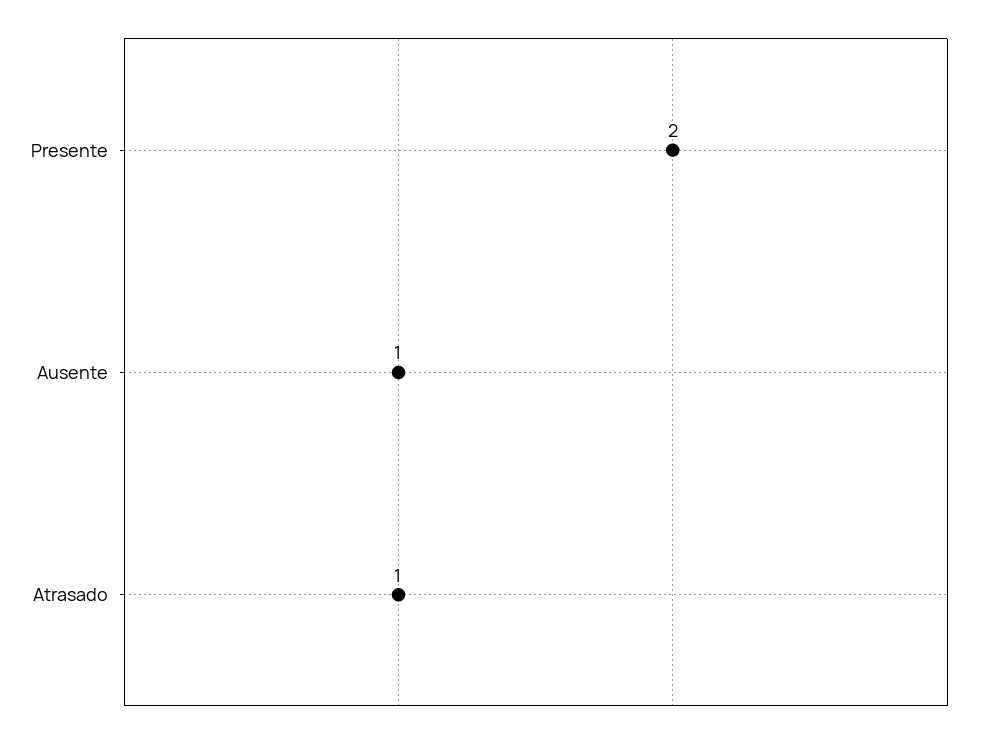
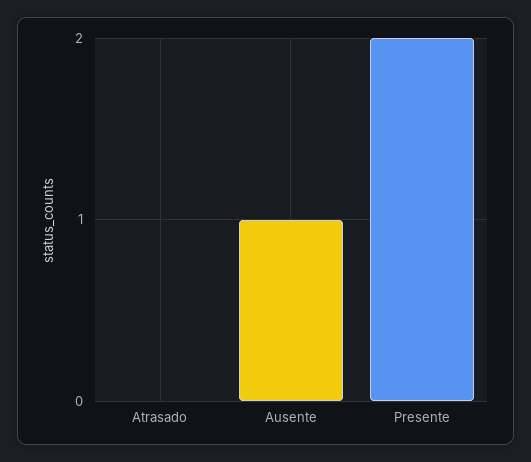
Atrasado: 1 -> 0

